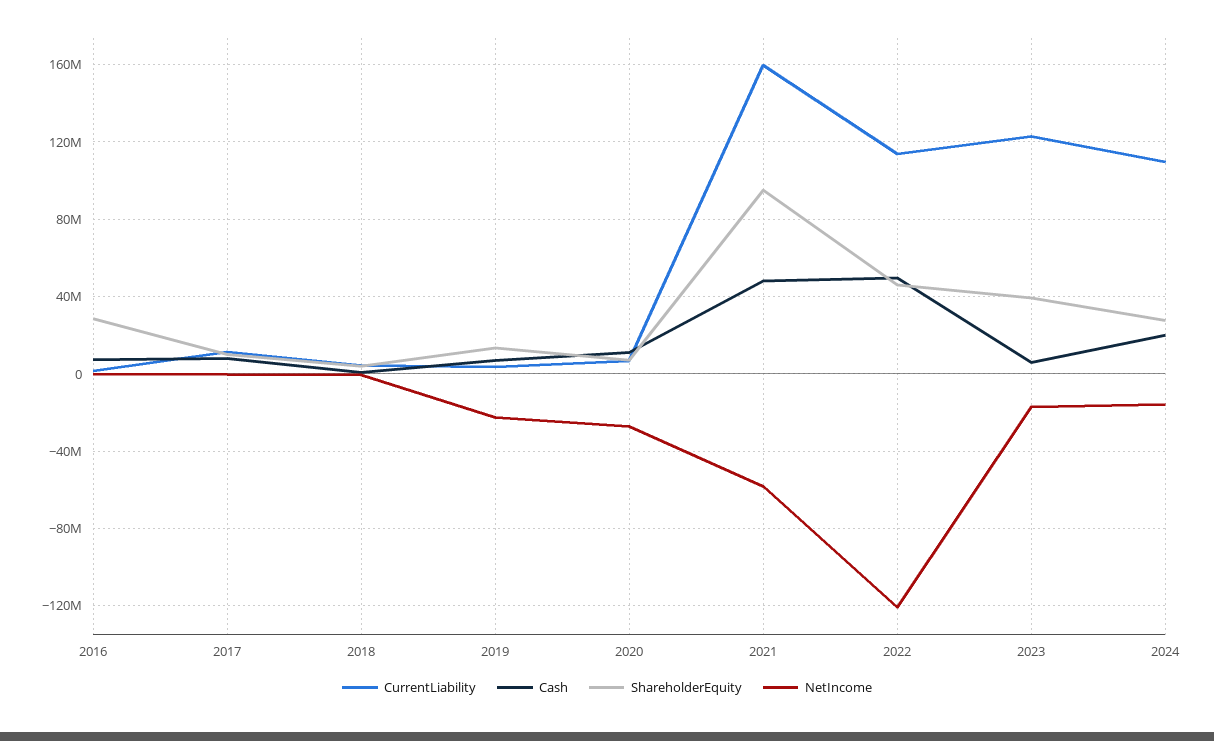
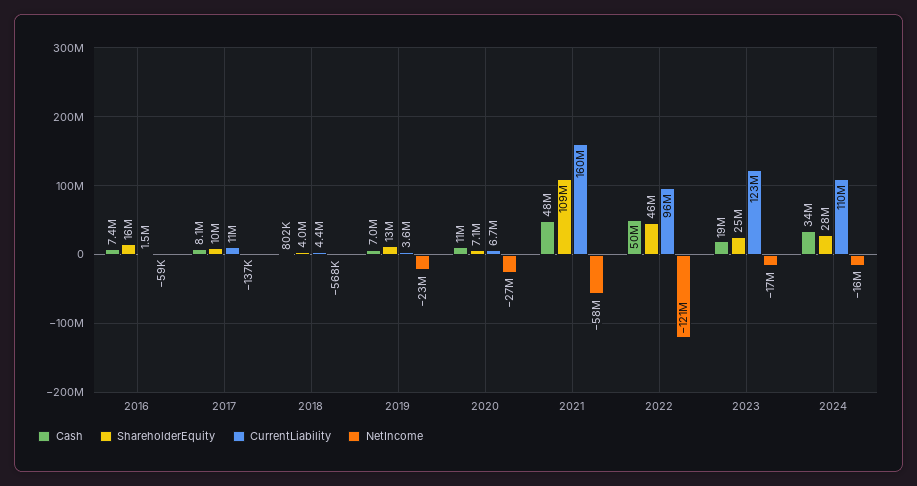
ShareholderEquity, 2016: 30000000 -> 16000000
ShareholderEquity, 2021: 95000000 -> 109000000
CurrentLiability, 2022: 115000000 -> 96000000
Cash, 2023: 5000000 -> 19000000
ShareholderEquity, 2023: 40000000 -> 25000000
Cash, 2024: 20000000 -> 34000000

